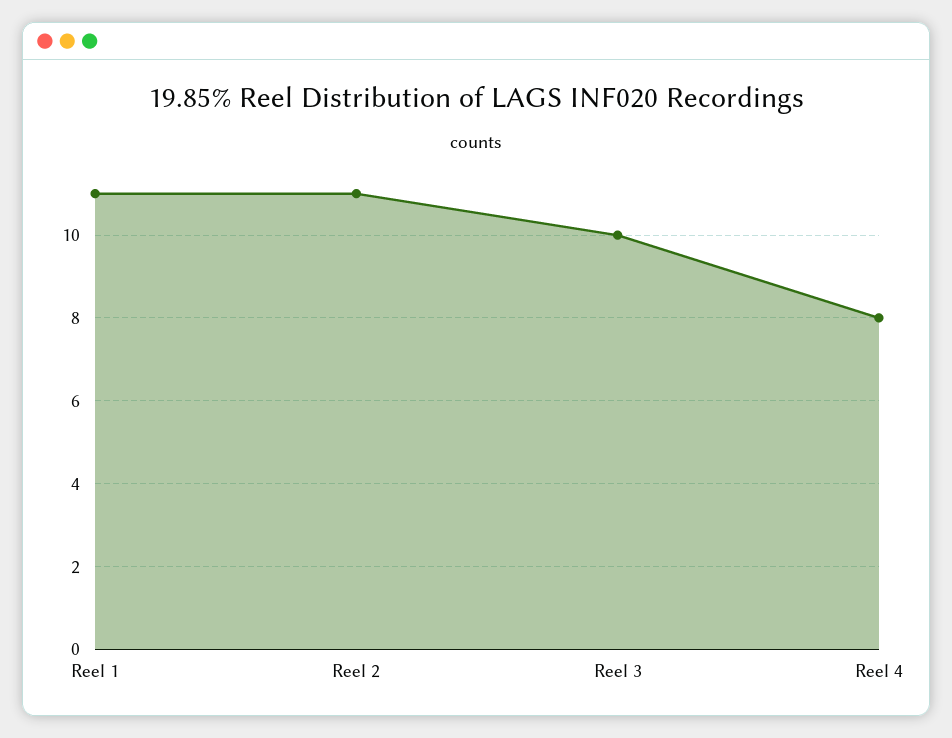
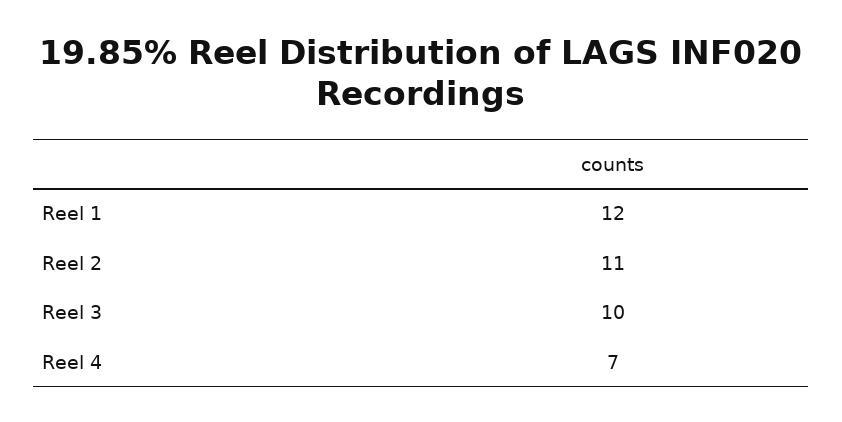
Reel 1: 11 -> 12
Reel 4: 8 -> 7

